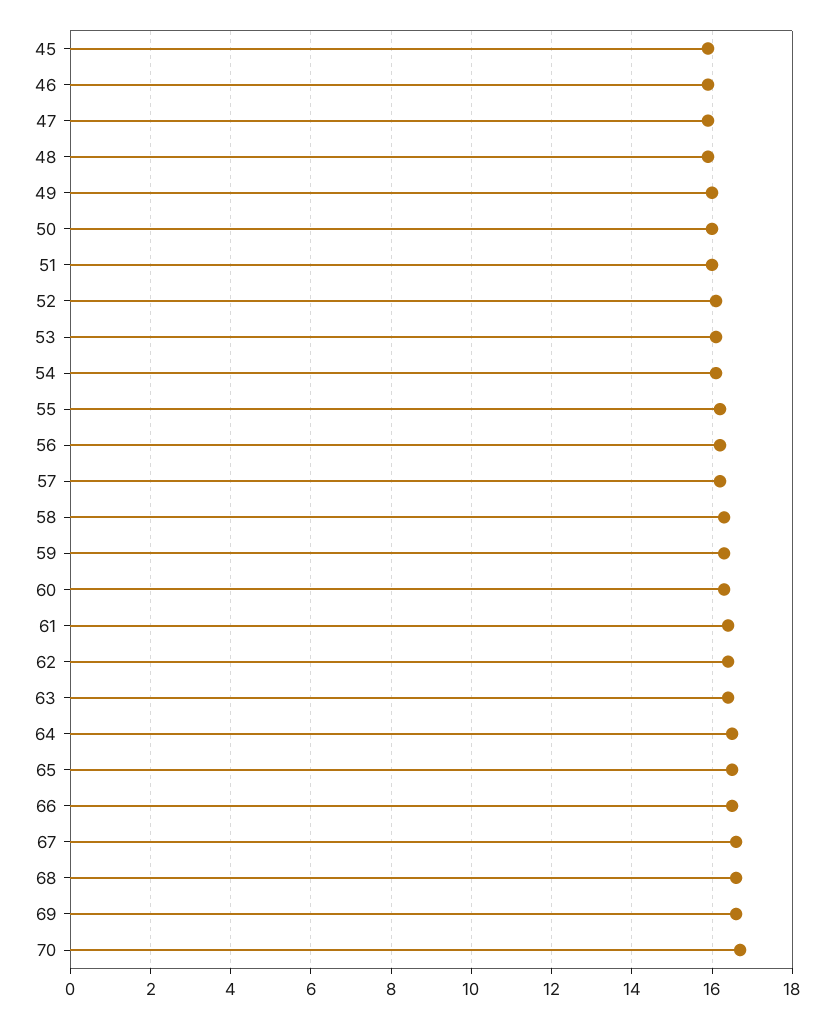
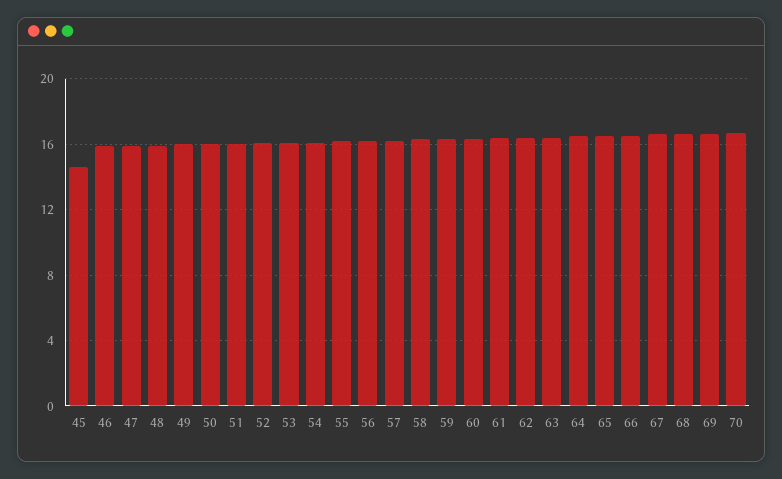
45: 16 -> 14.5

